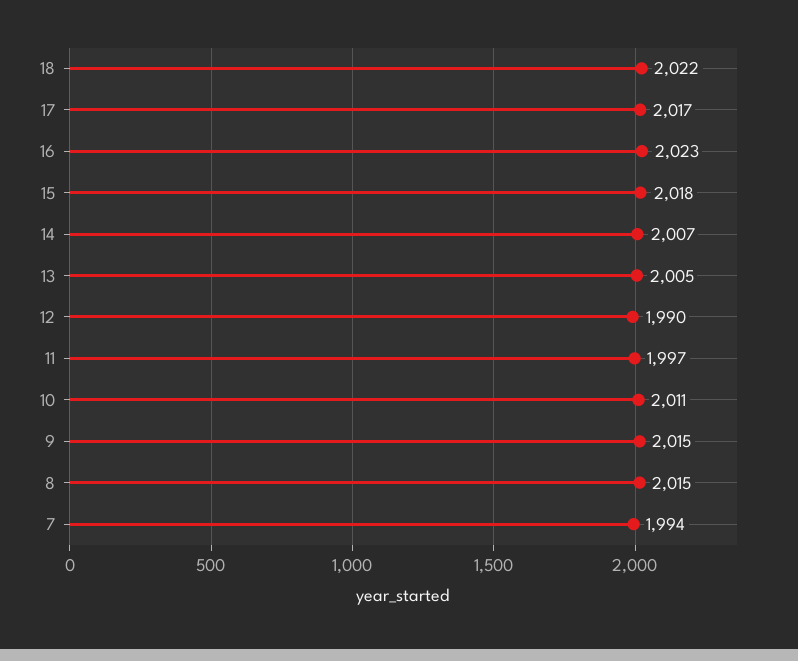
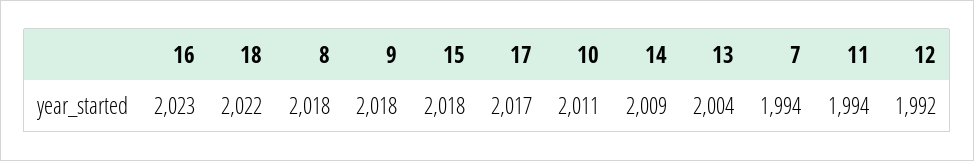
14: 2007 -> 2009
13: 2005 -> 2004
12: 1990 -> 1992
11: 1997 -> 1994
9: 2015 -> 2018
8: 2015 -> 2018

